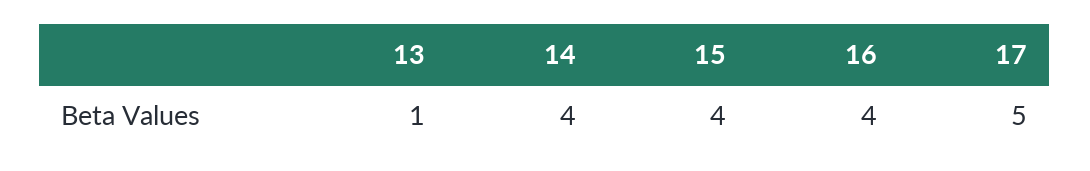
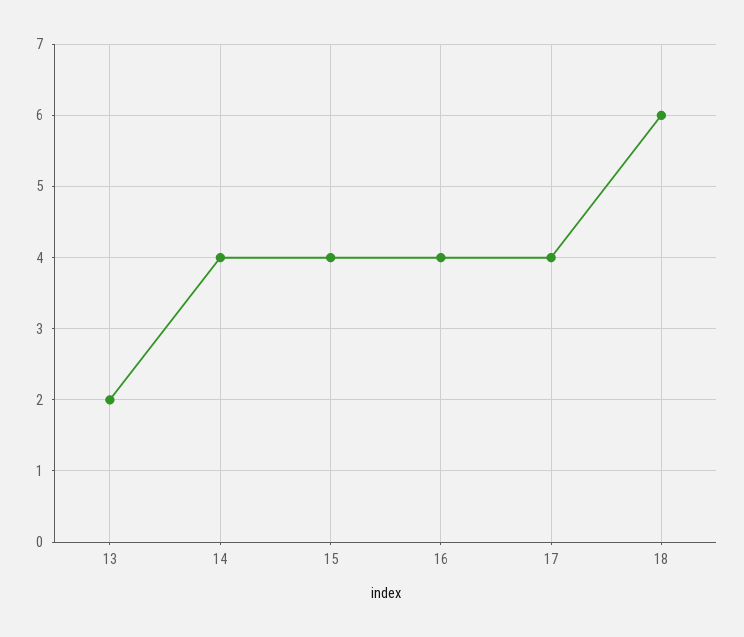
13: 1 -> 2
17: 5 -> 4
18: none -> 6

